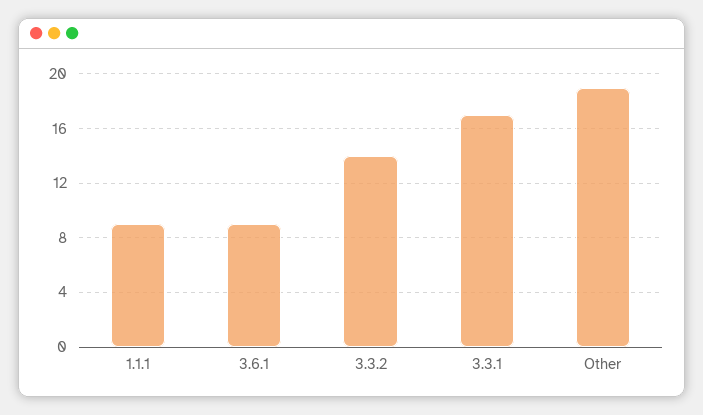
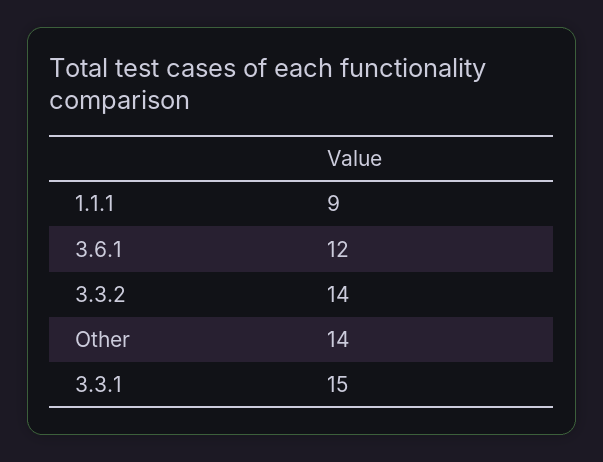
3.6.1: 9 -> 12
3.3.1: 17 -> 15
Other: 19 -> 14

